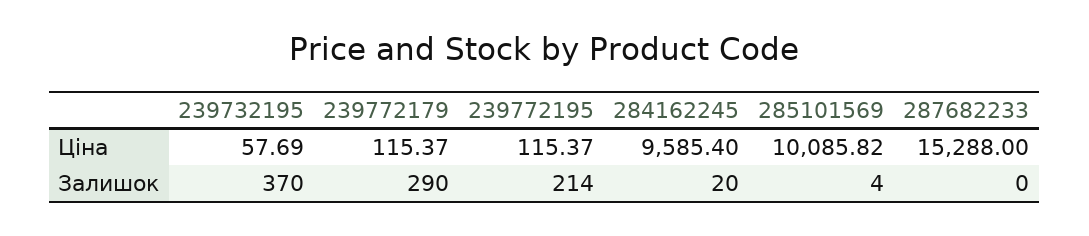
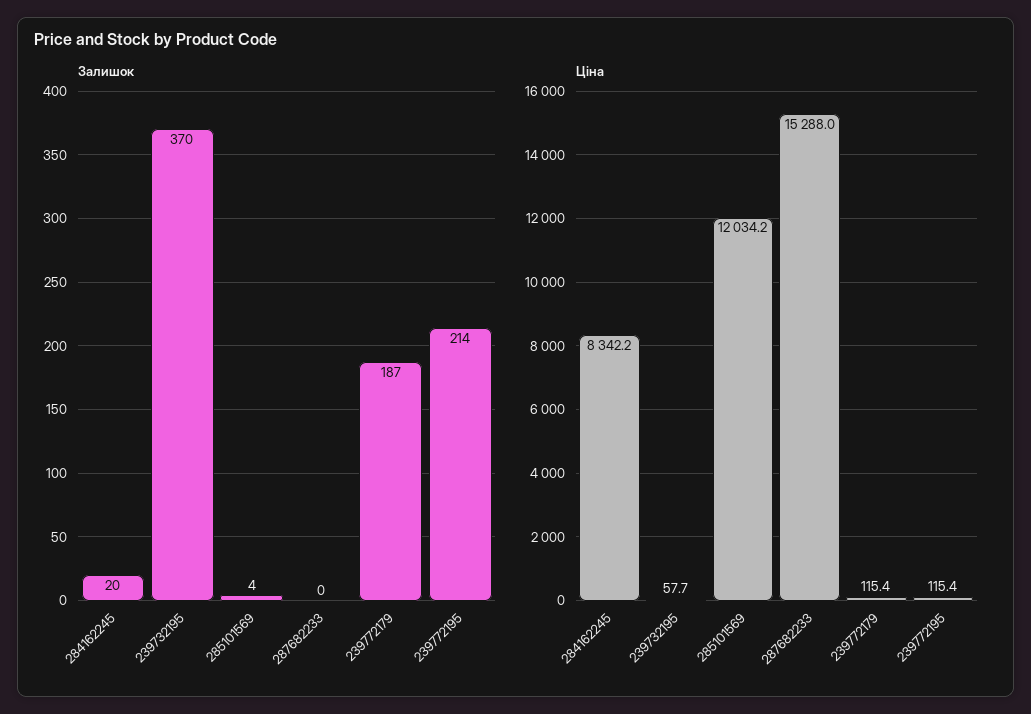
Ціна, 284162245: 9585.4 -> 8342.2
Ціна, 285101569: 10085.82 -> 12034.2
Залишок, 239772179: 290 -> 187

